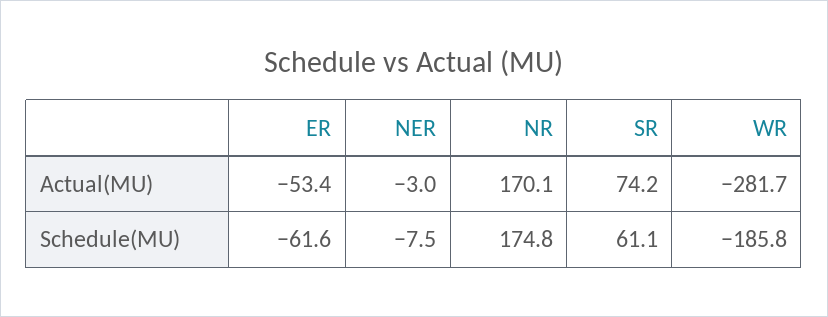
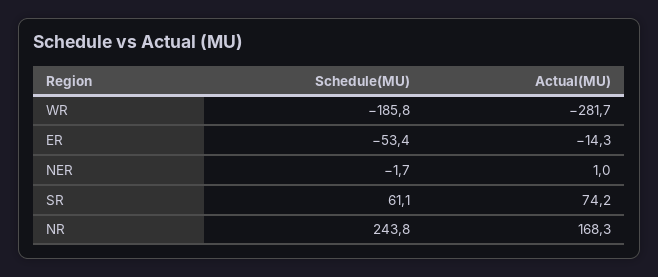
ER, Actual(MU): -53.4 -> -14.3
NER, Actual(MU): -3 -> 1
NR, Actual(MU): 170.1 -> 168.3
ER, Schedule(MU): -61.6 -> -53.4
NER, Schedule(MU): -7.5 -> -1.7
NR, Schedule(MU): 174.8 -> 243.8

